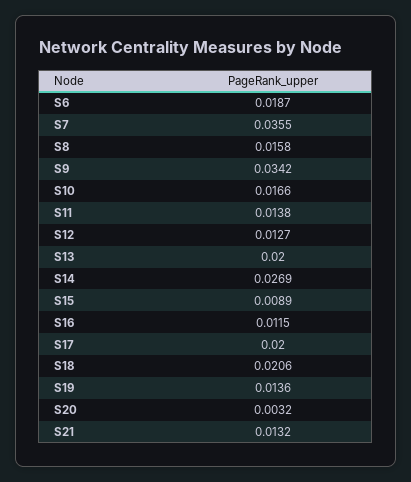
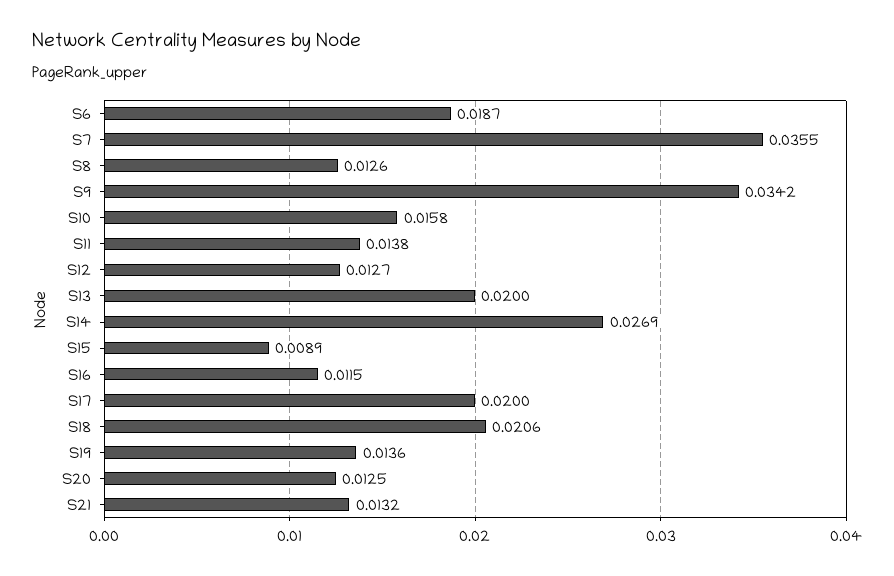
S8: 0.0158 -> 0.0126
S10: 0.0166 -> 0.0158
S20: 0.0032 -> 0.0125

